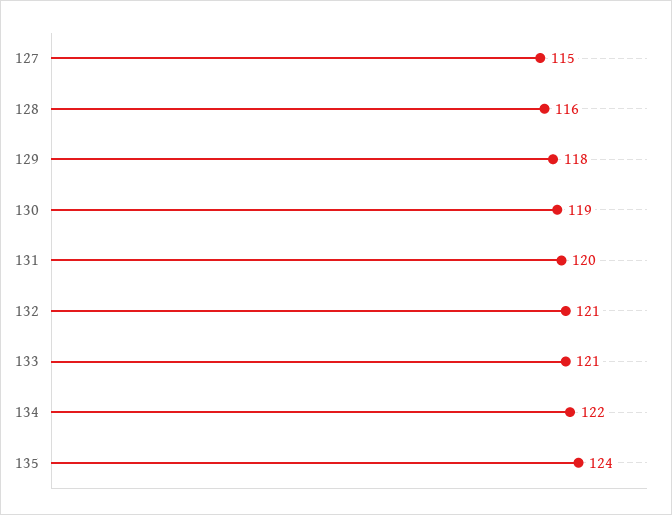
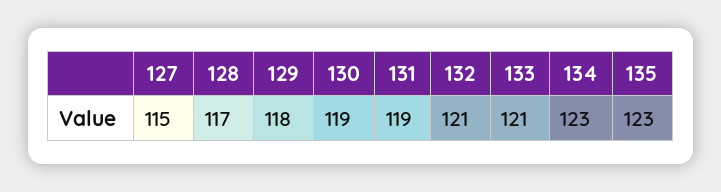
128: 116 -> 117
131: 120 -> 119
134: 122 -> 123
135: 124 -> 123

